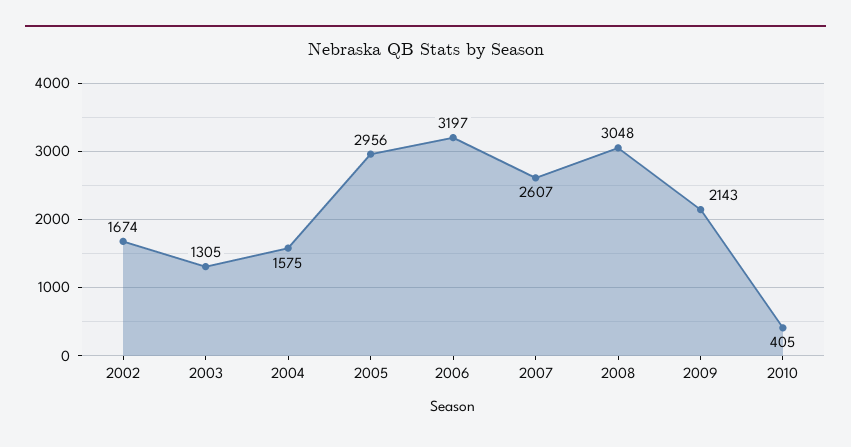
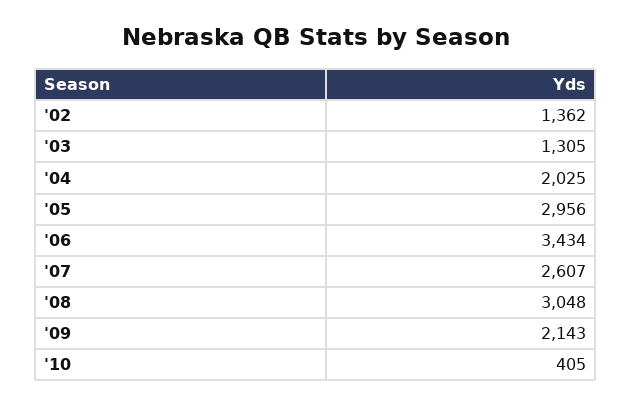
2002: 1674 -> 1362
2004: 1575 -> 2025
2006: 3197 -> 3434

